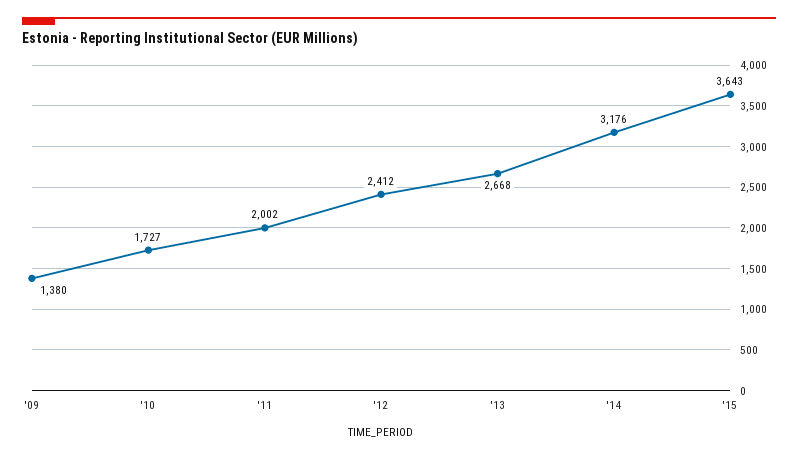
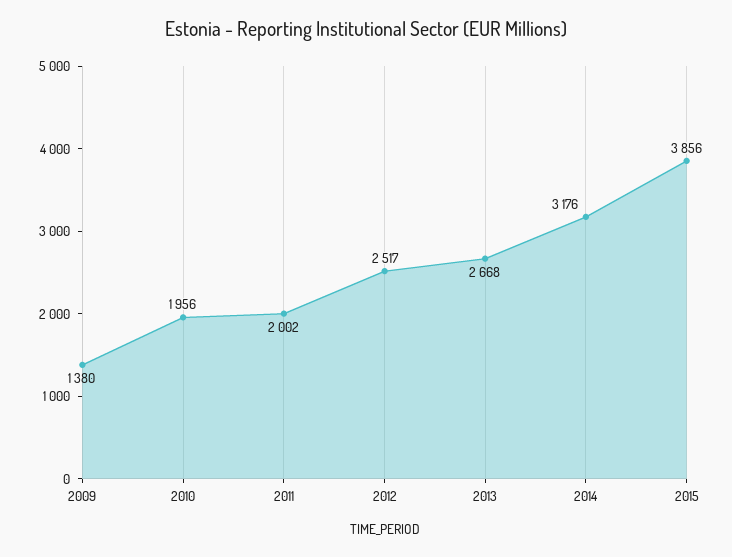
'10: 1727 -> 1956
'12: 2412 -> 2517
'15: 3643 -> 3856

